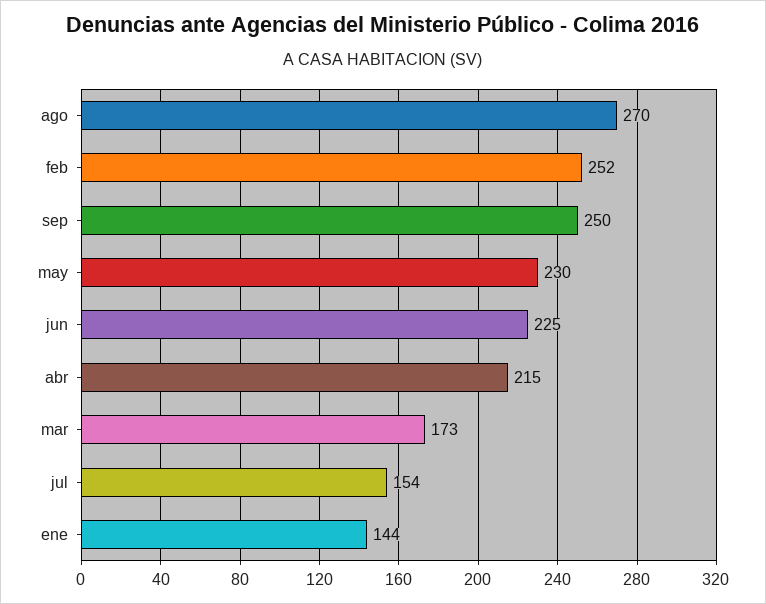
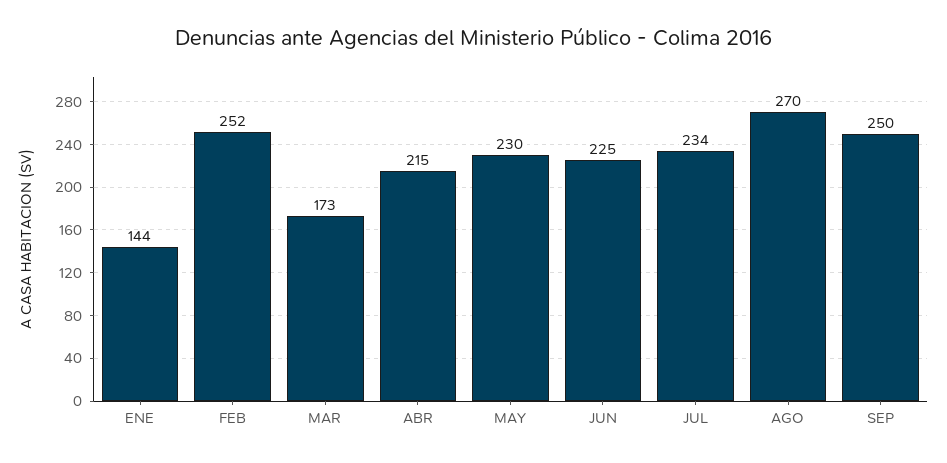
jul: 154 -> 234

